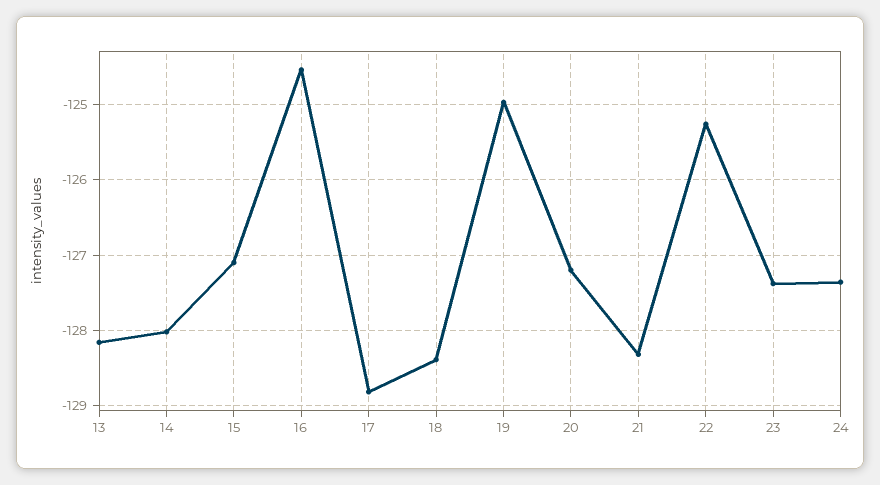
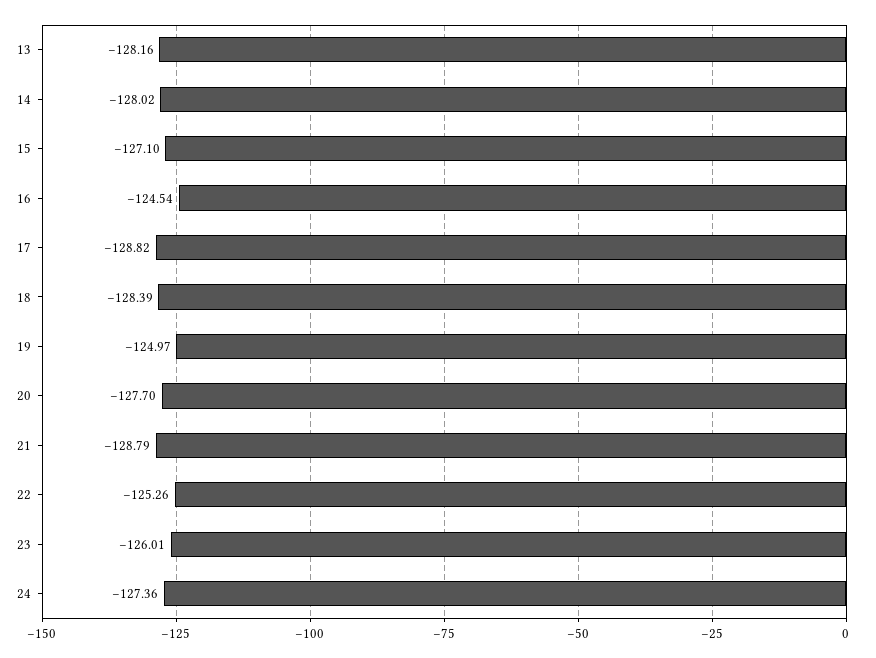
20: -127.2 -> -127.7
21: -128.3 -> -128.79
23: -127.4 -> -126.01

